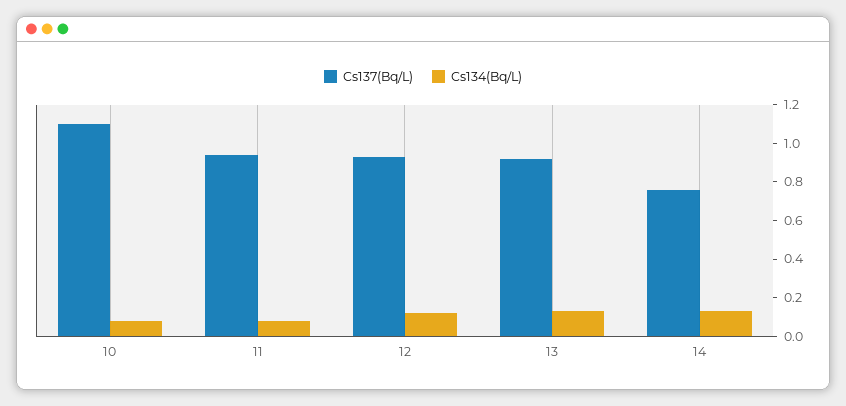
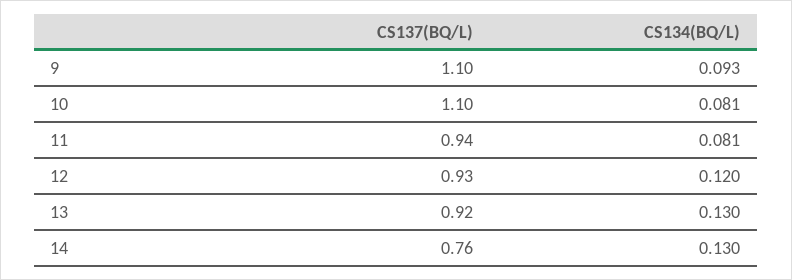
Cs137(Bq/L), 9: none -> 1.1
Cs134(Bq/L), 9: none -> 0.093

